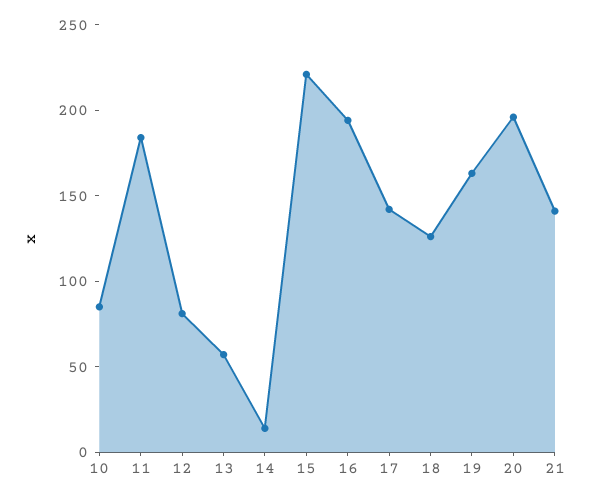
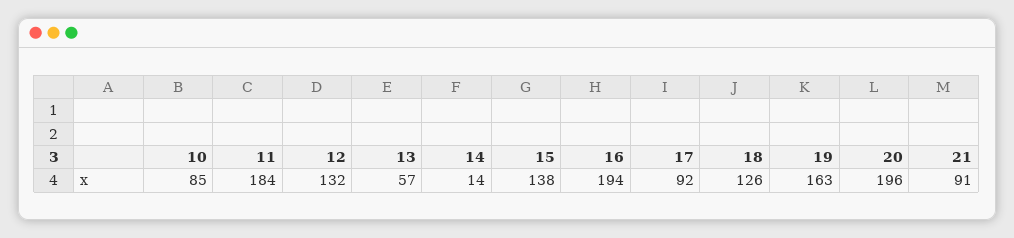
12: 80 -> 132
15: 220 -> 138
17: 140 -> 92
21: 140 -> 91

